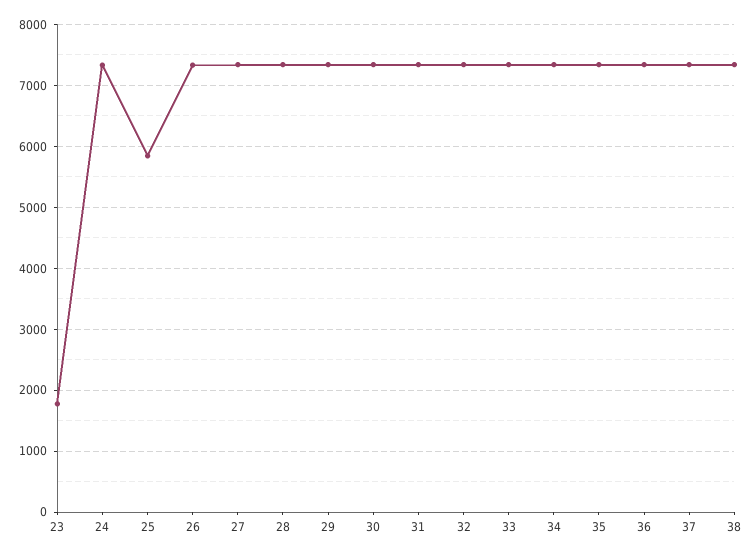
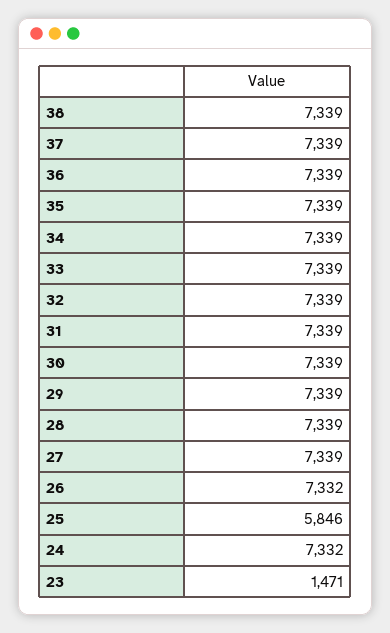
23: 1800 -> 1471

